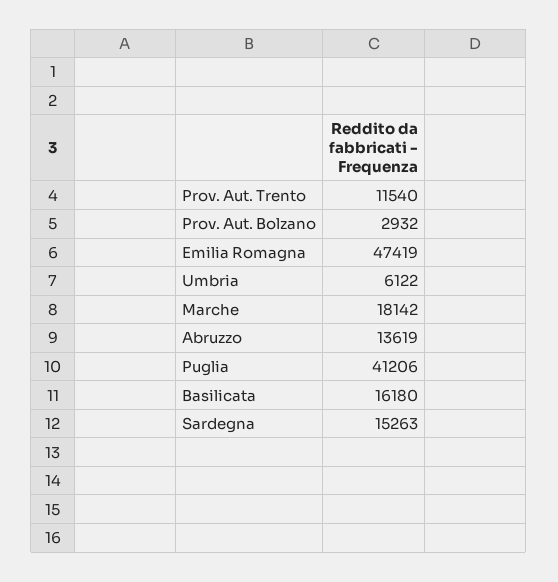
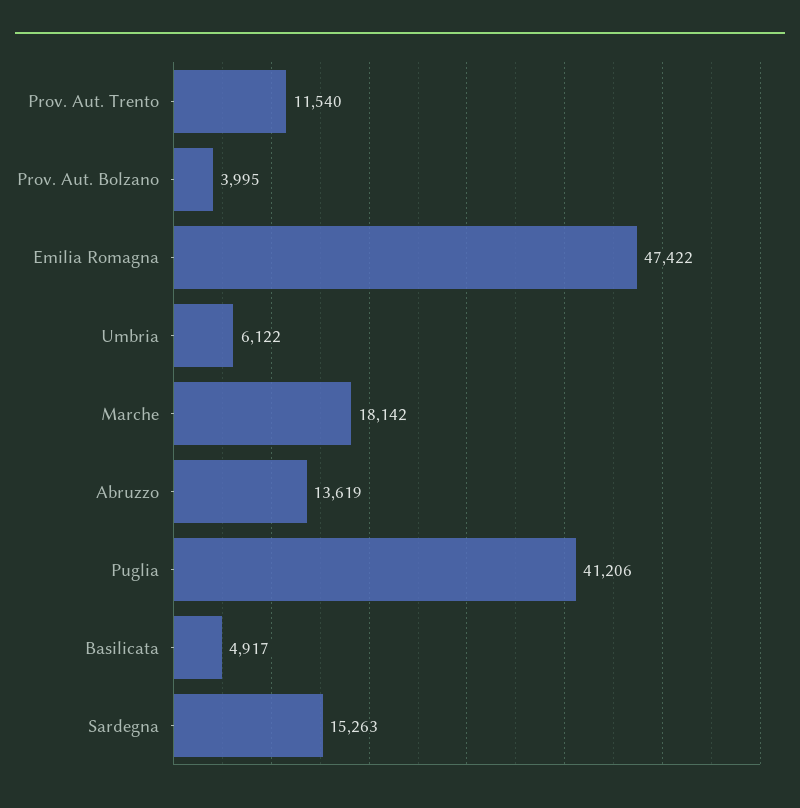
Prov. Aut. Bolzano: 2932 -> 3995
Emilia Romagna: 47419 -> 47422
Basilicata: 16180 -> 4917

